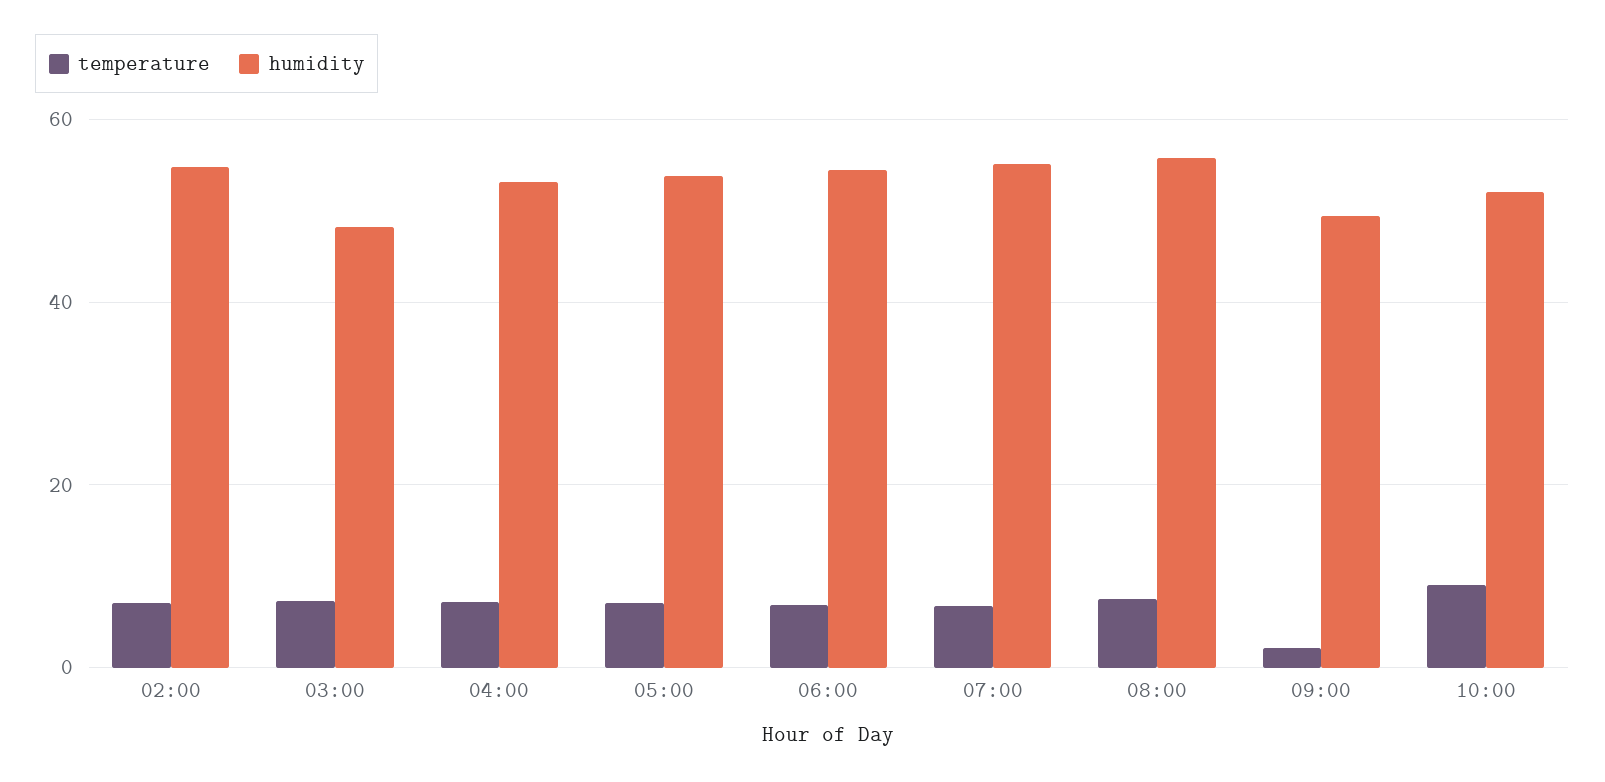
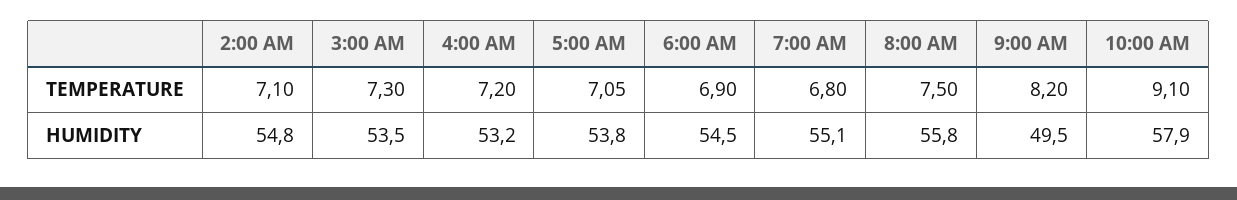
humidity, 03:00: 48 -> 53.5
temperature, 09:00: 2 -> 8.2
humidity, 10:00: 52 -> 57.9

